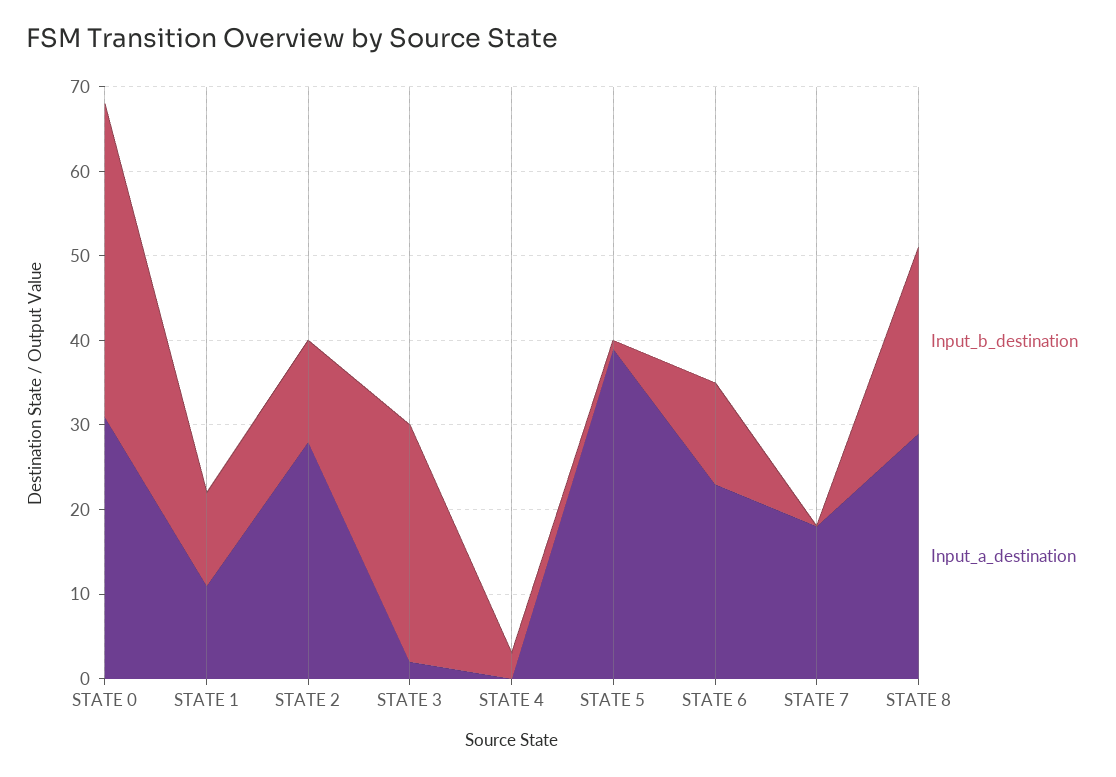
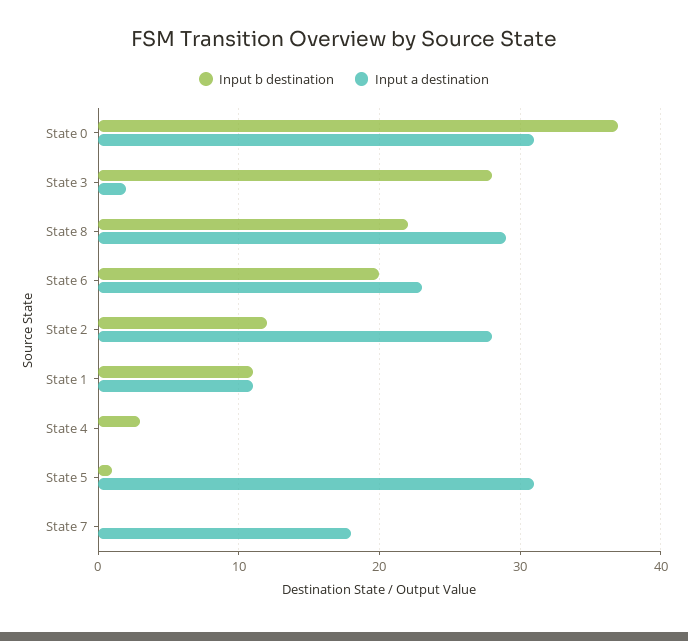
Input_a_destination, STATE 5: 39 -> 31
Input_b_destination, STATE 6: 12 -> 20

